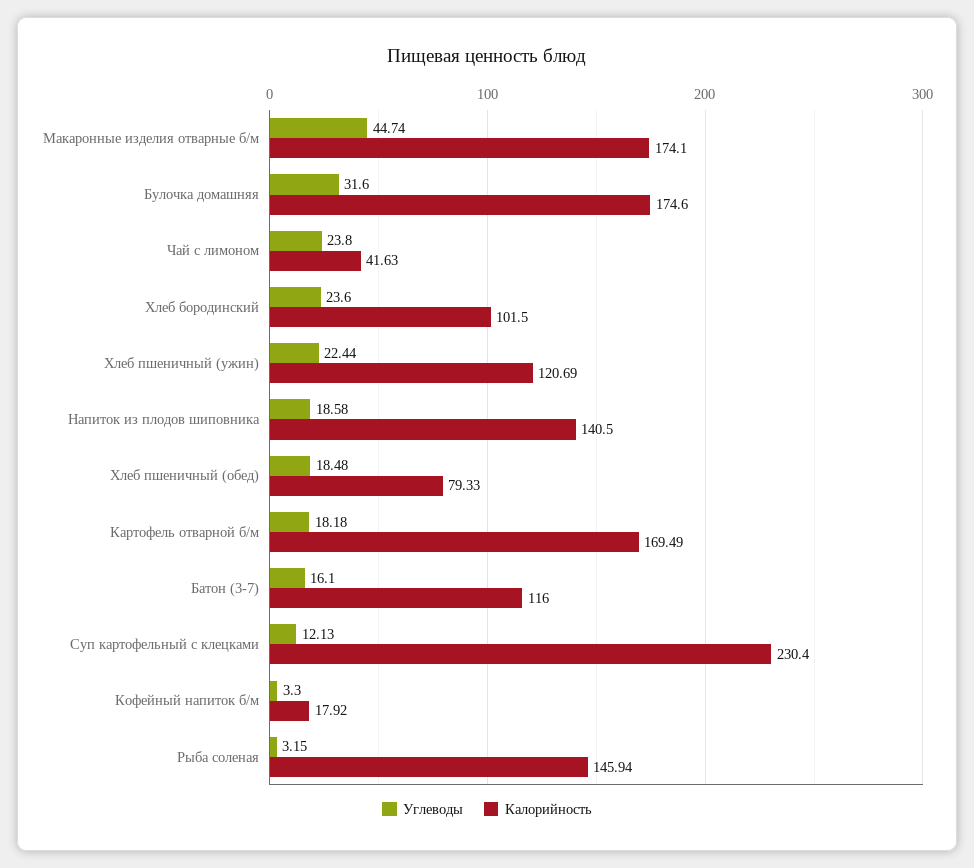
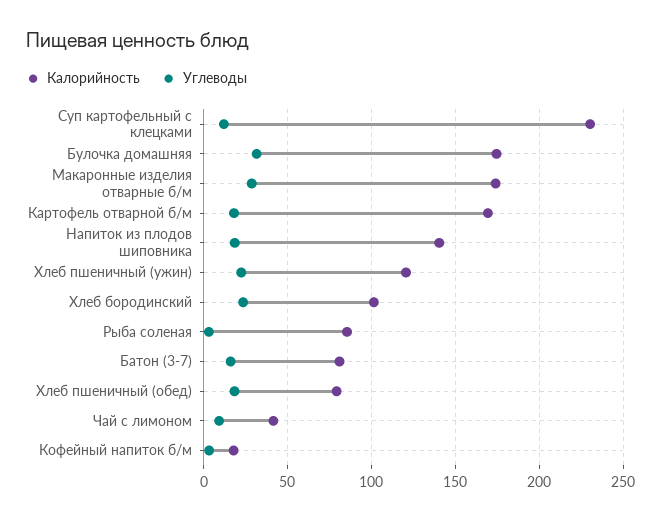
Углеводы, Макаронные изделия отварные б/м: 44.74 -> 30
Углеводы, Чай с лимоном: 23.8 -> 10
Калорийность, Батон (3-7): 116 -> 80
Калорийность, Рыба соленая: 145.94 -> 85

